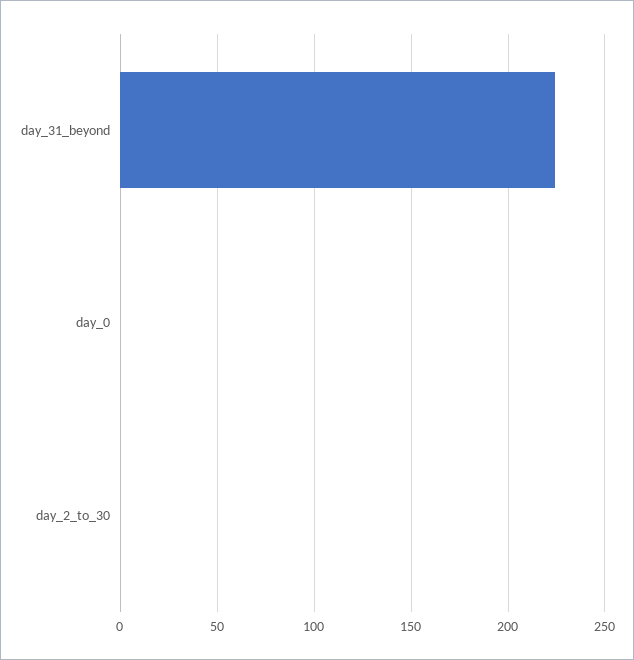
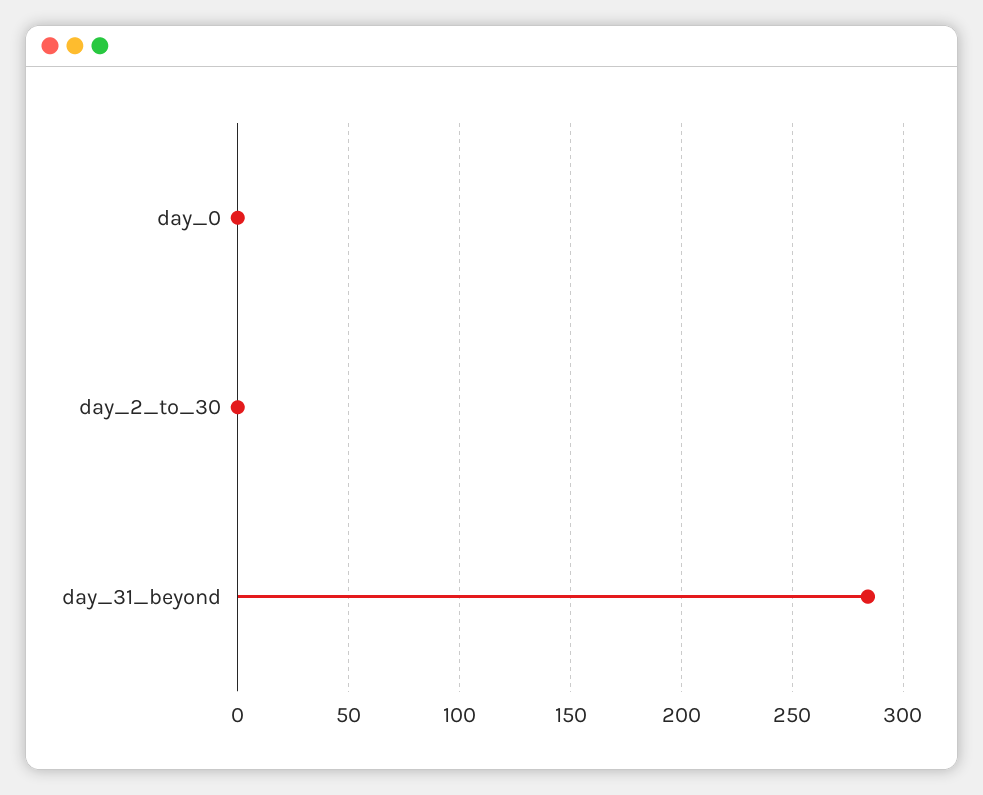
day_31_beyond: 225 -> 285

